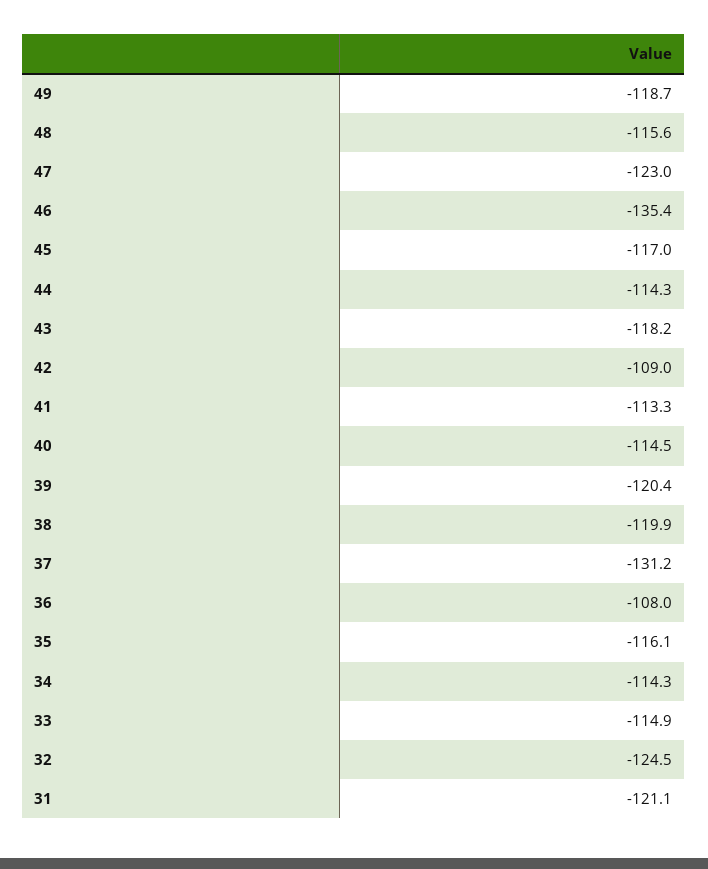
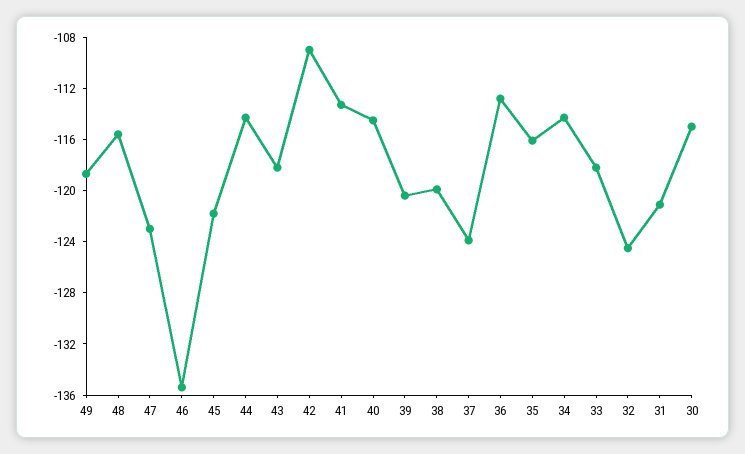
45: -117 -> -122
37: -131.2 -> -124
36: -108 -> -113
33: -114.9 -> -118
30: none -> -115

